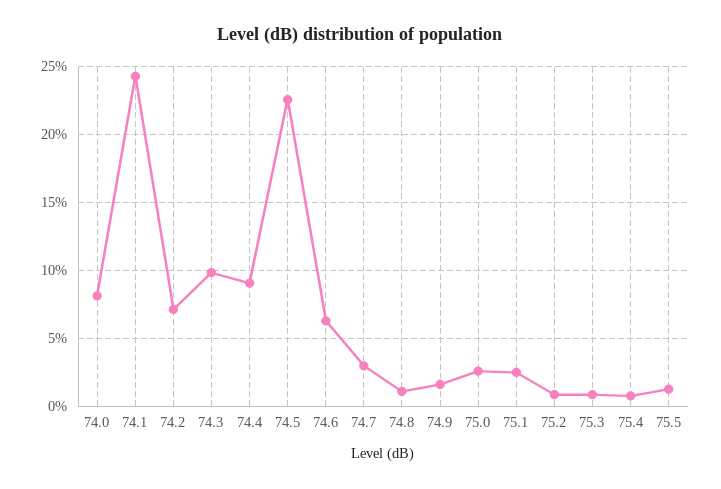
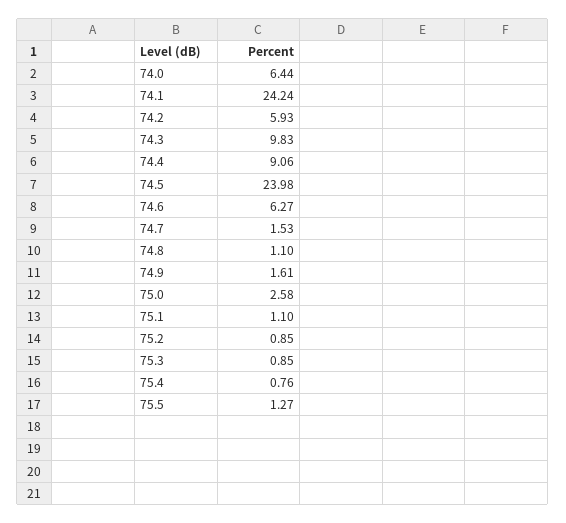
74.0: 8 -> 6.44
74.2: 7 -> 5.93
74.5: 22.5 -> 23.98
74.7: 3 -> 1.53
75.1: 2.5 -> 1.1

